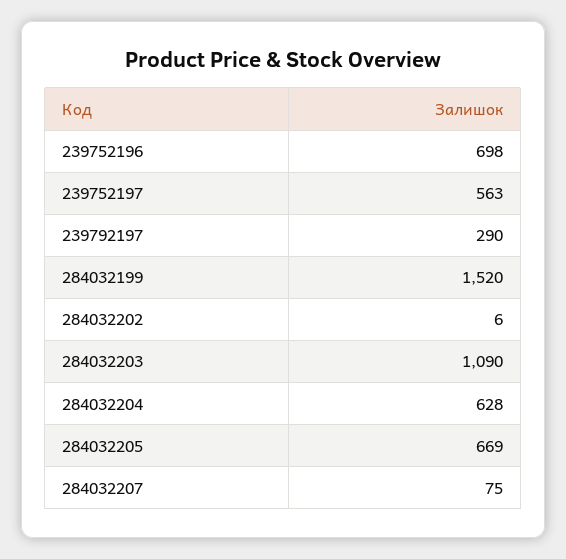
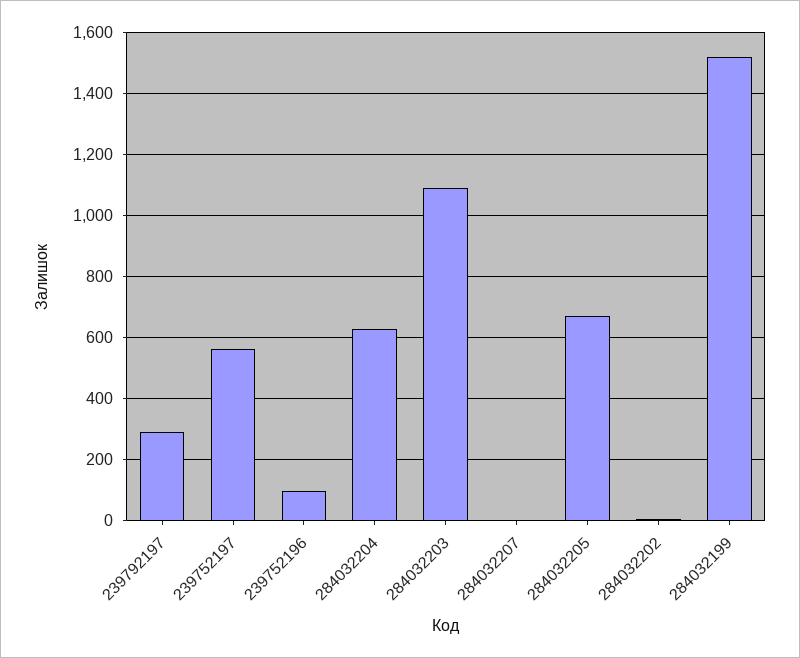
239752196: 698 -> 100
284032207: 75 -> 0

